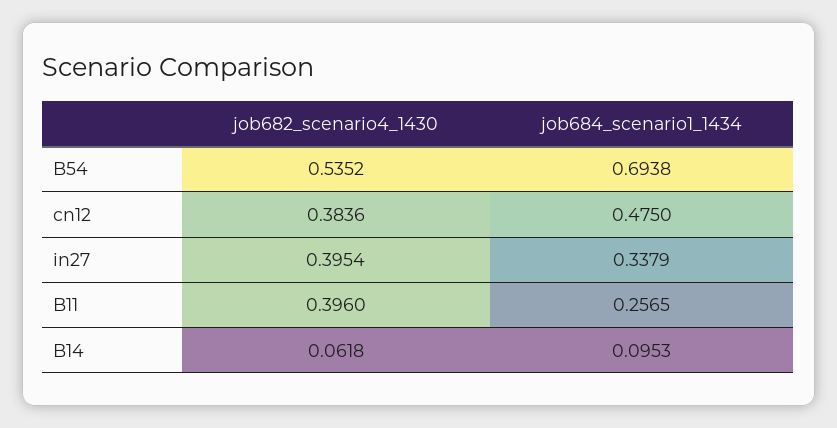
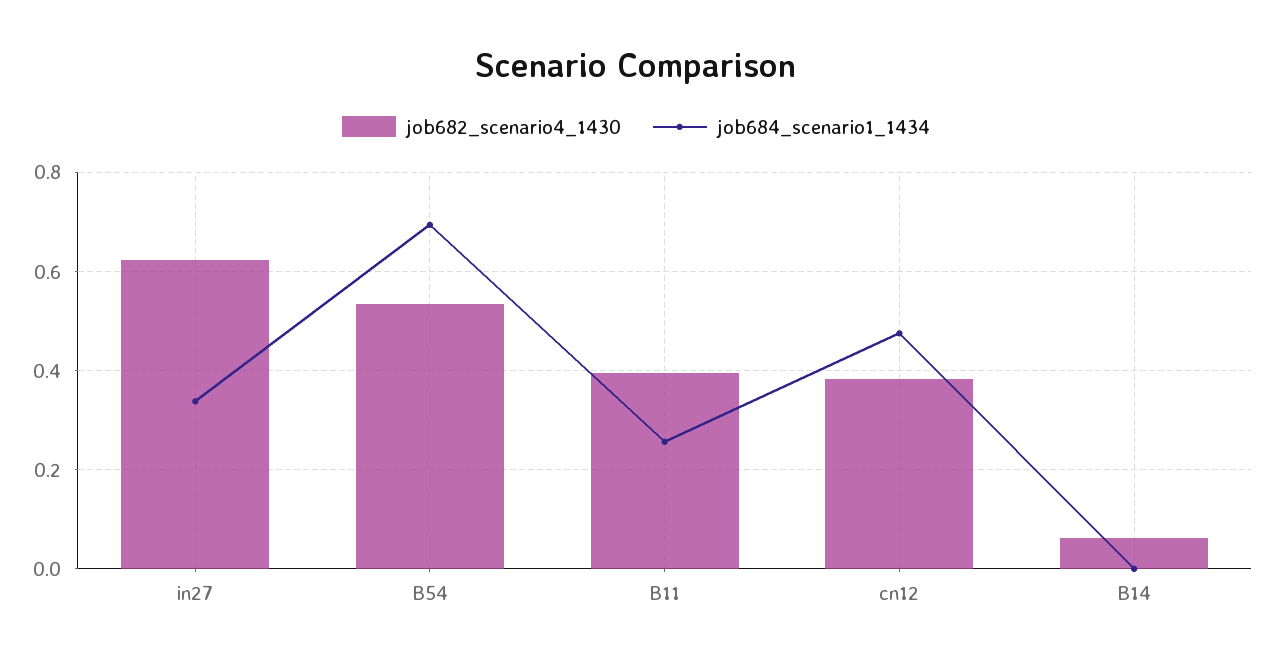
job682_scenario4_1430, in27: 0.3954 -> 0.62
job684_scenario1_1434, B14: 0.0953 -> 0

